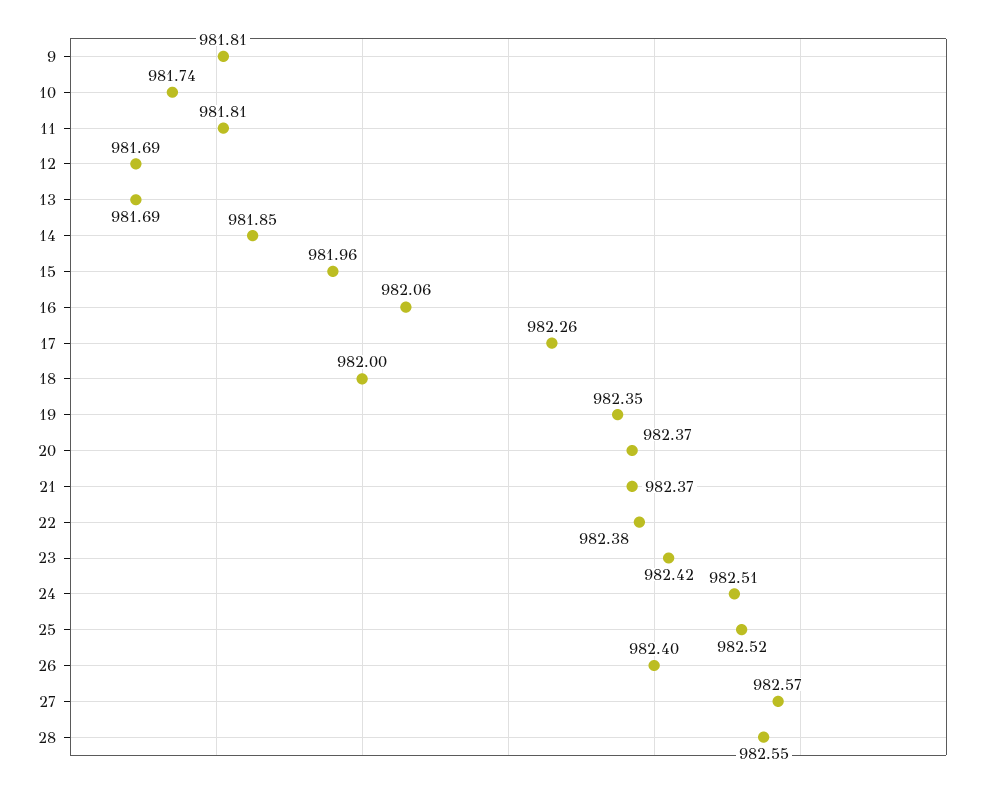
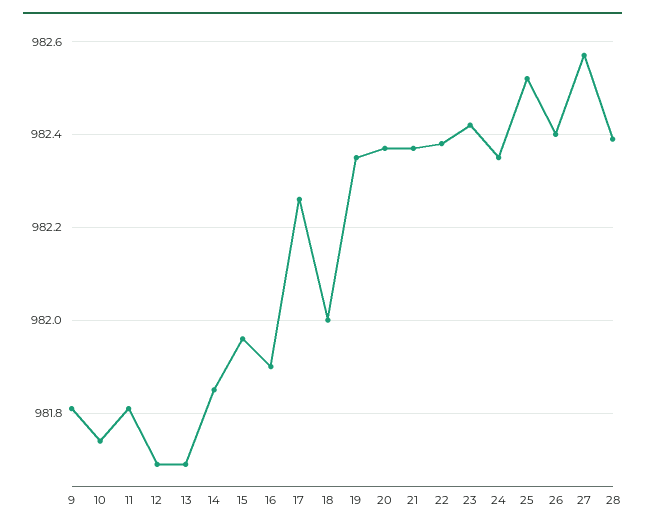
16: 982.06 -> 981.9
24: 982.51 -> 982.35
28: 982.55 -> 982.4

